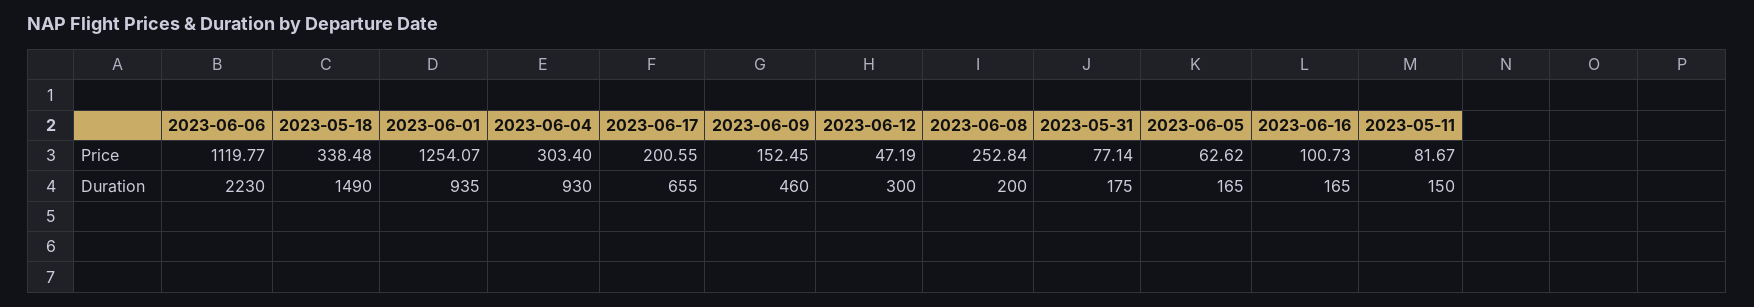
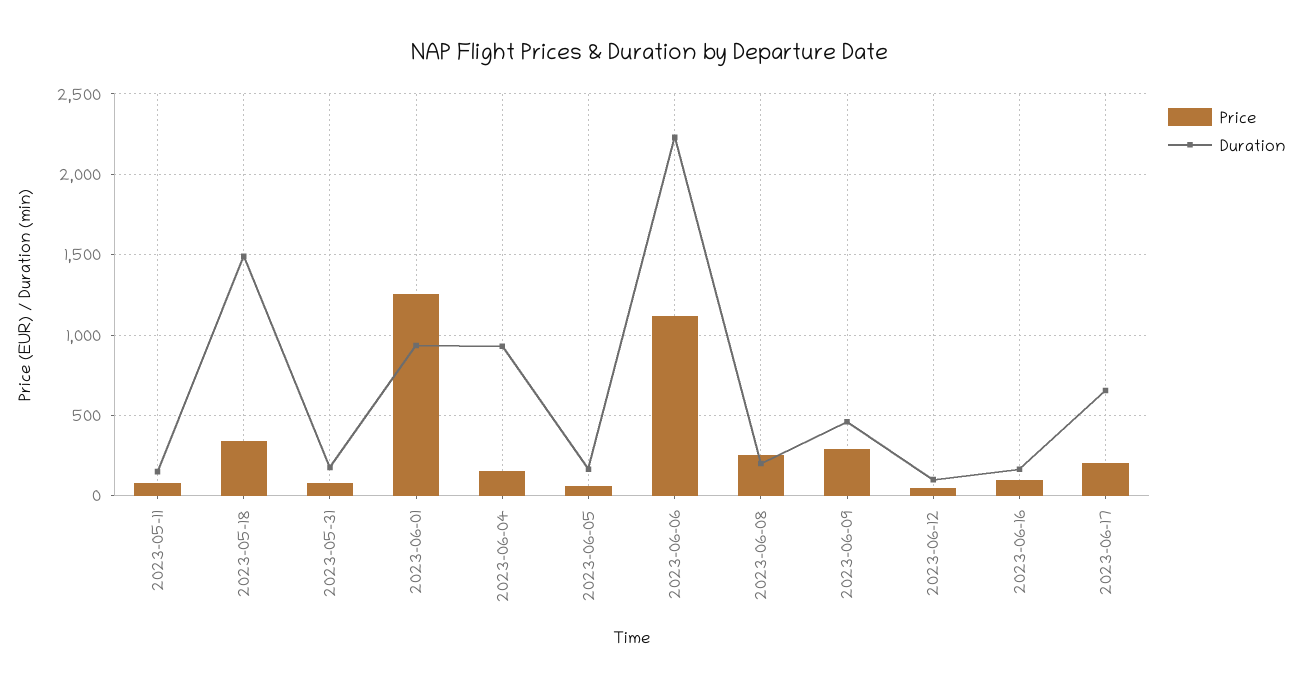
Price, 2023-06-04: 303.4 -> 150
Price, 2023-06-09: 152.45 -> 300
Duration, 2023-06-12: 300 -> 100

